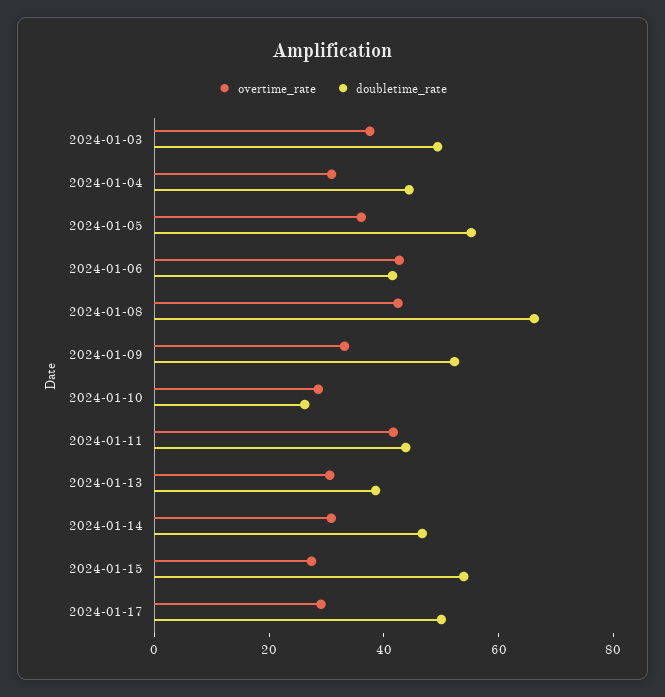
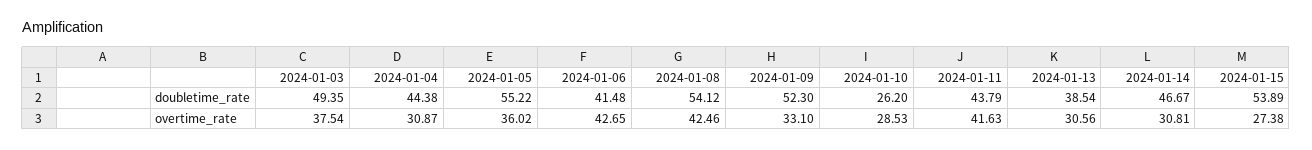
doubletime_rate, 2024-01-08: 65 -> 54.12
overtime_rate, 2024-01-17: 30 -> none
doubletime_rate, 2024-01-17: 50 -> none

